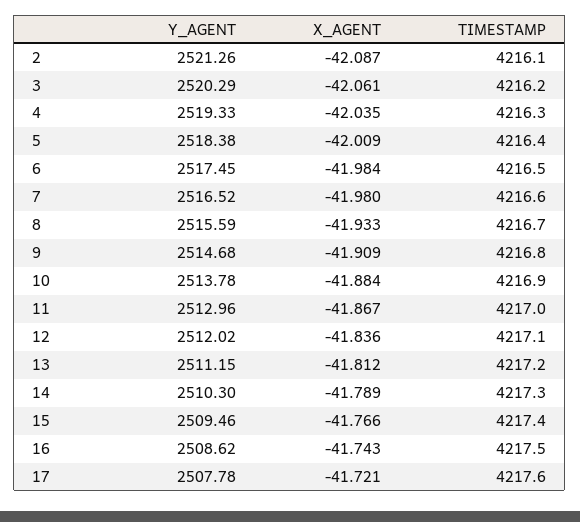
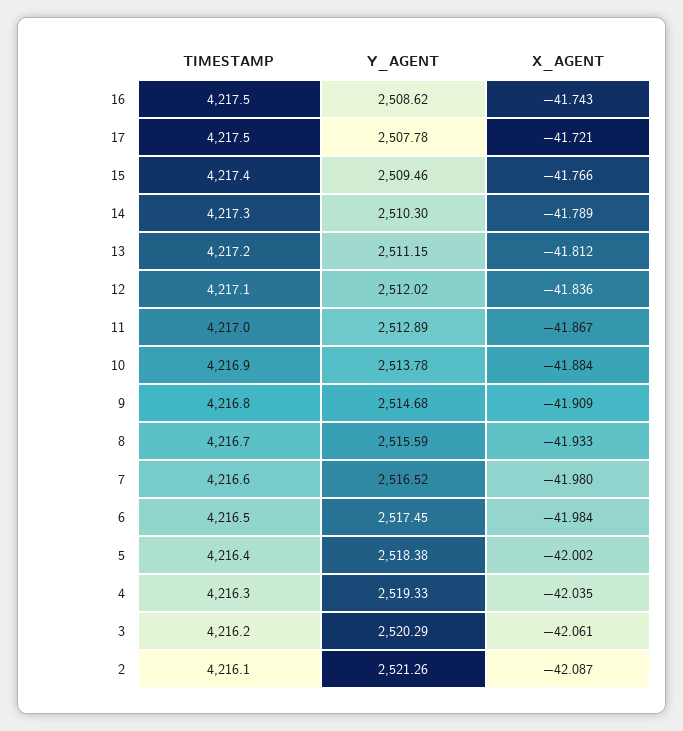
X_AGENT, 5: -42.009 -> -42.002
Y_AGENT, 11: 2512.96 -> 2512.89
TIMESTAMP, 17: 4217.6 -> 4217.5

